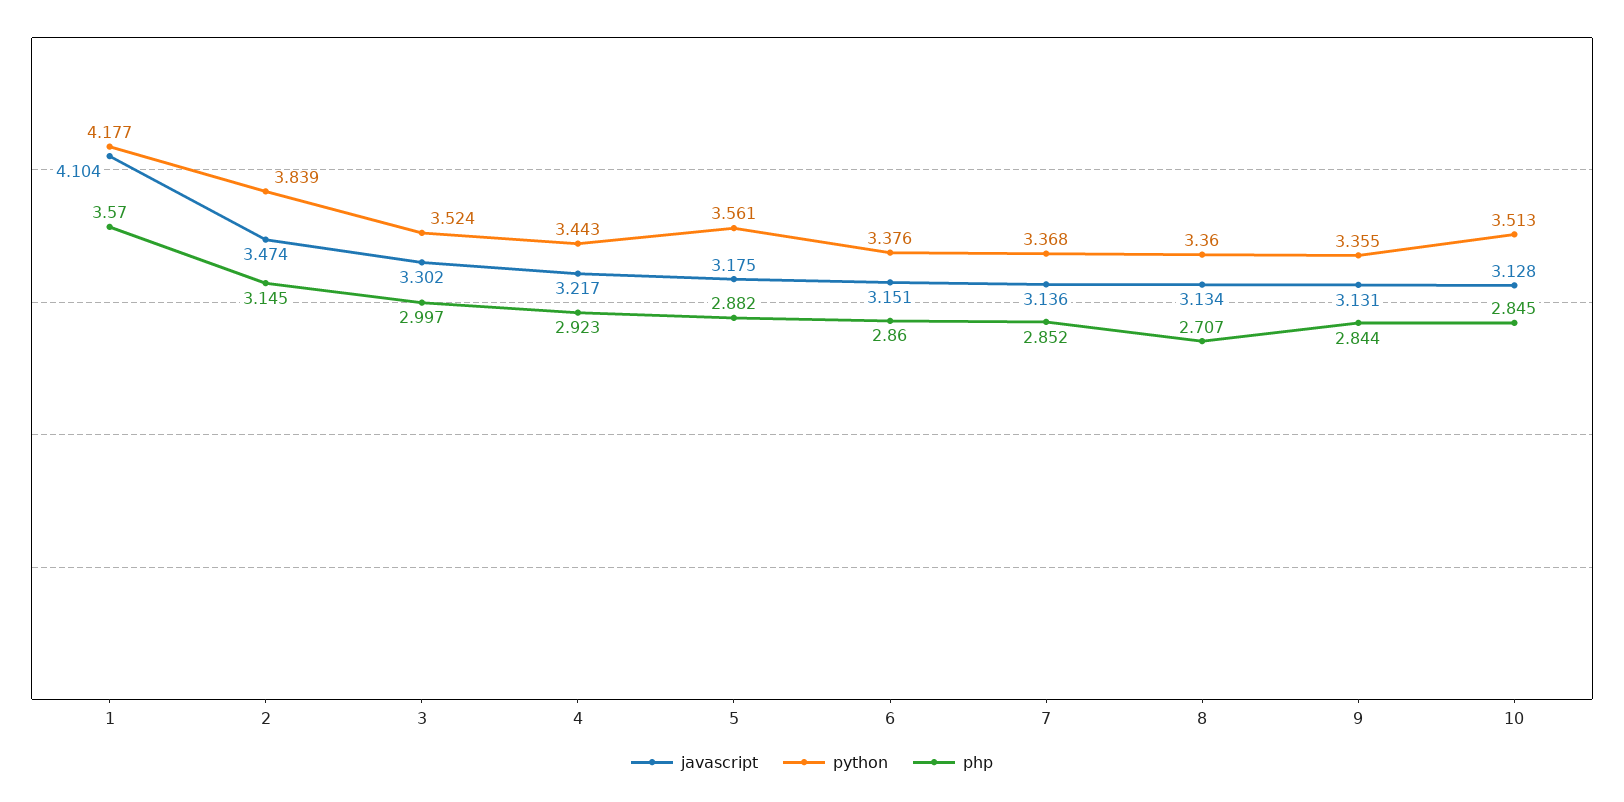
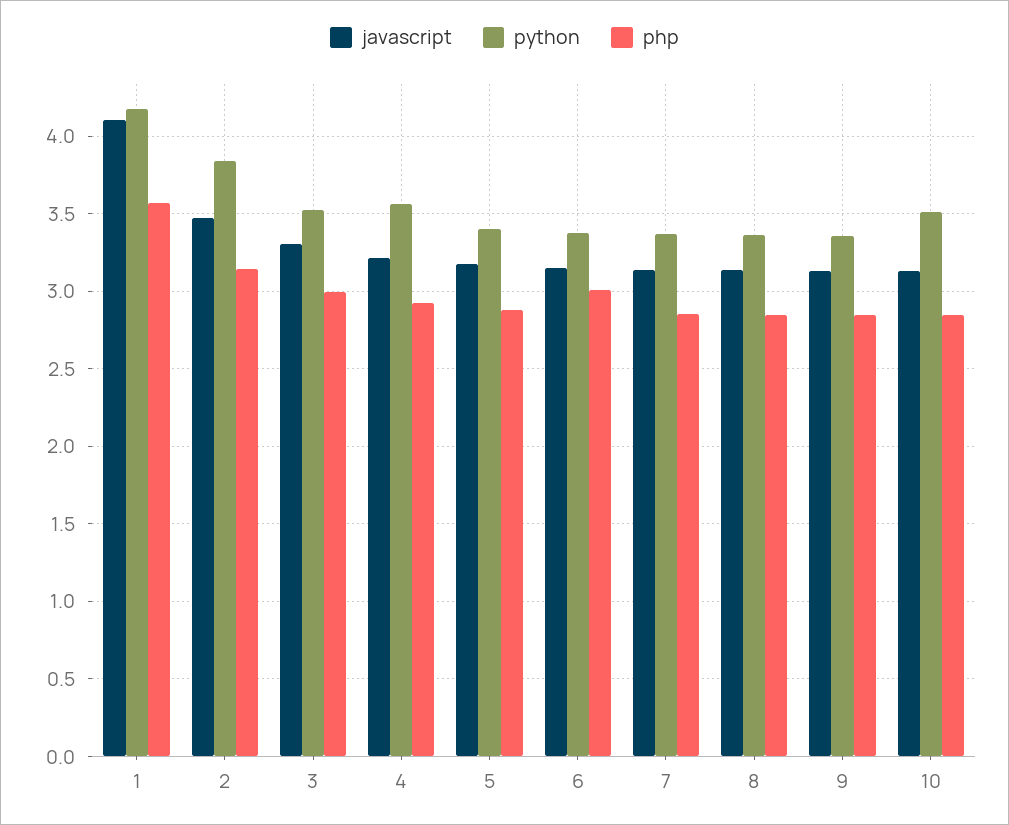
python, 4: 3.443 -> 3.55
python, 5: 3.561 -> 3.4
php, 6: 2.86 -> 3
php, 8: 2.707 -> 2.85

